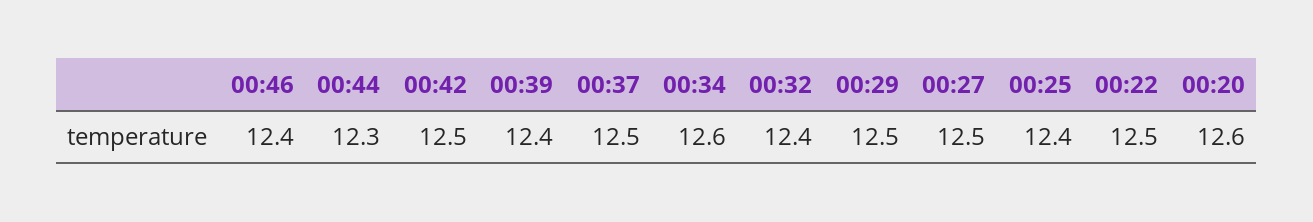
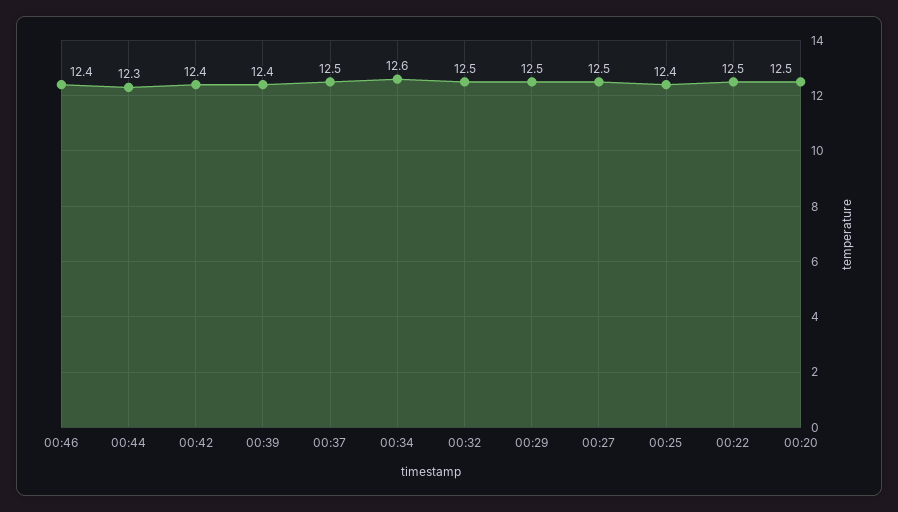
00:42: 12.5 -> 12.4
00:32: 12.4 -> 12.5
00:20: 12.6 -> 12.5

